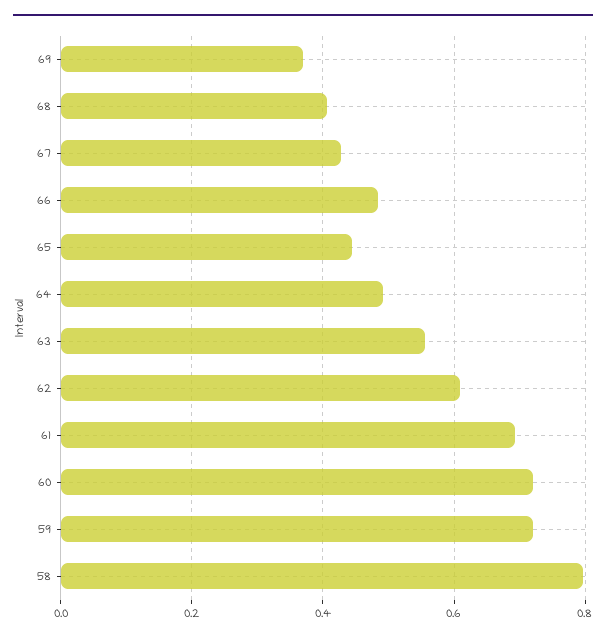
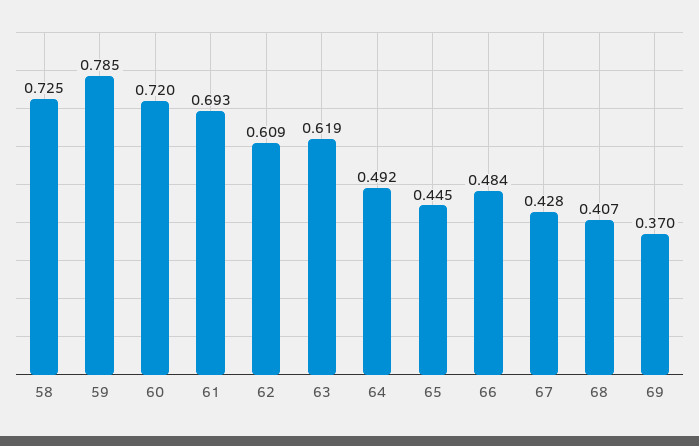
63: 0.56 -> 0.619
59: 0.72 -> 0.785
58: 0.8 -> 0.725

